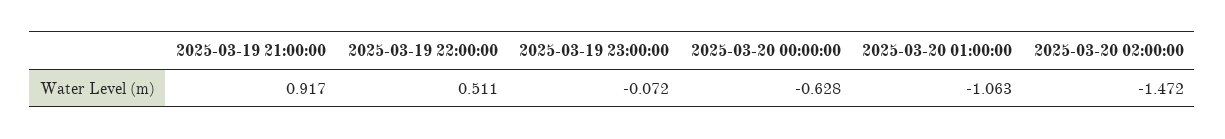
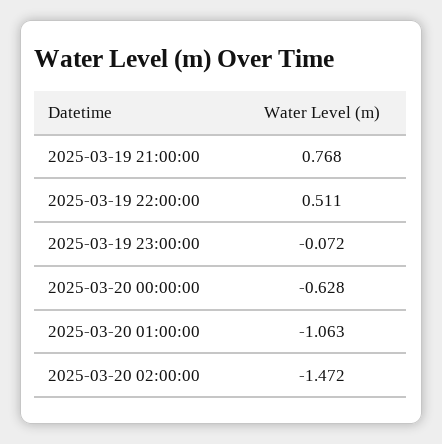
2025-03-19 21:00:00: 0.917 -> 0.768

